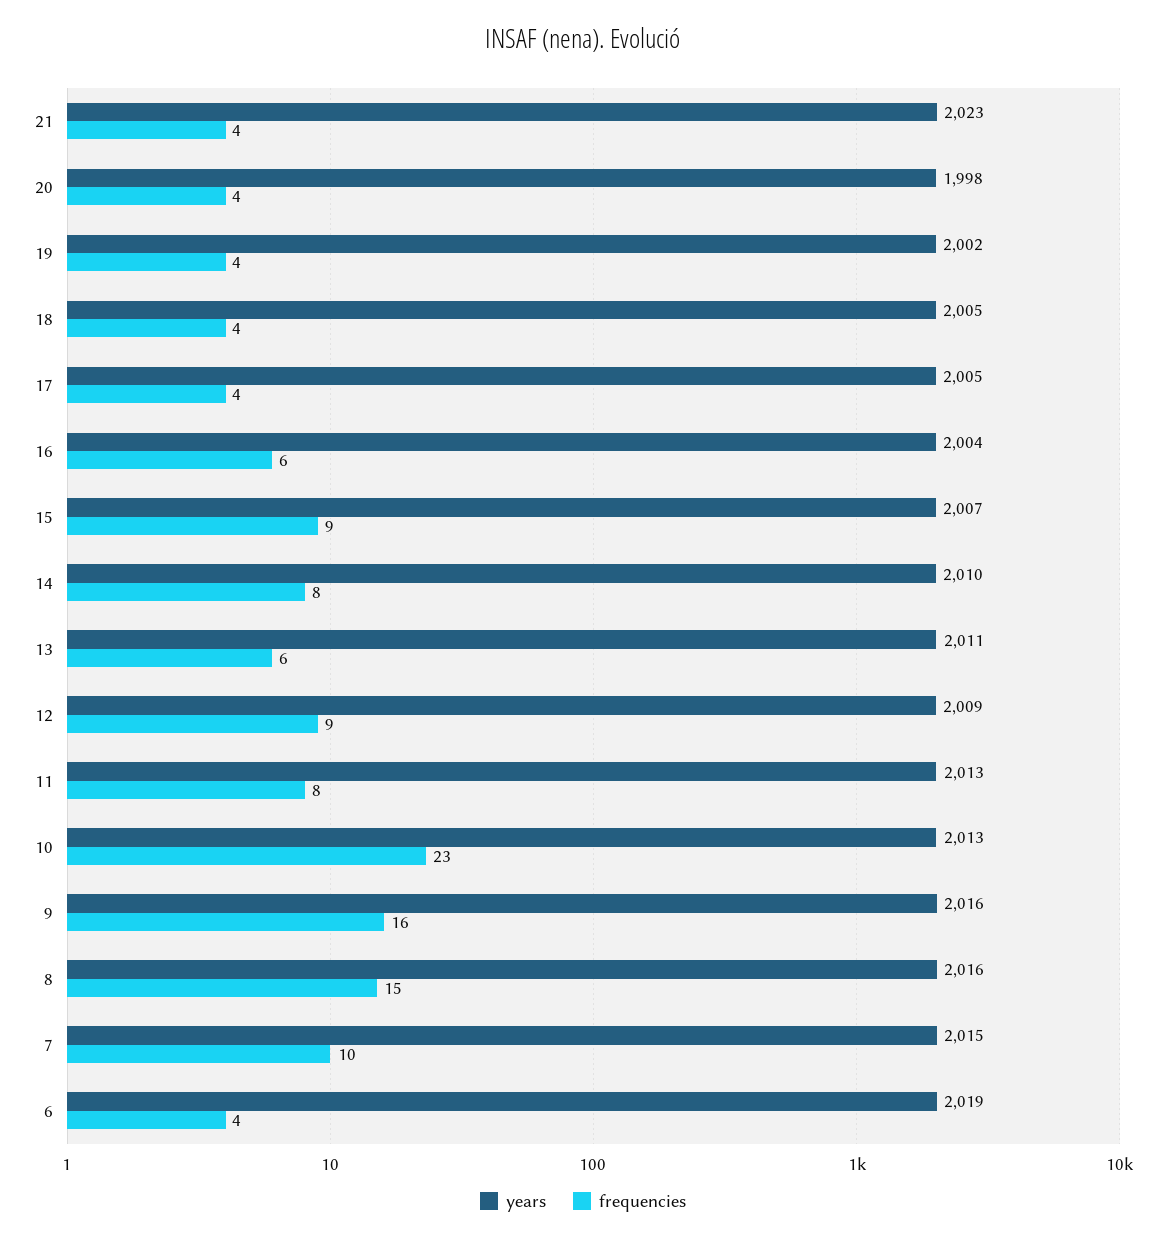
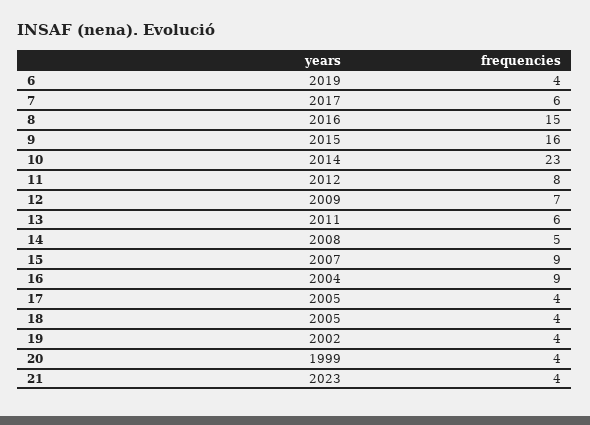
years, 20: 1998 -> 1999
frequencies, 16: 6 -> 9
years, 14: 2010 -> 2008
frequencies, 14: 8 -> 5
frequencies, 12: 9 -> 7
years, 11: 2013 -> 2012
years, 10: 2013 -> 2014
years, 9: 2016 -> 2015
years, 7: 2015 -> 2017
frequencies, 7: 10 -> 6

